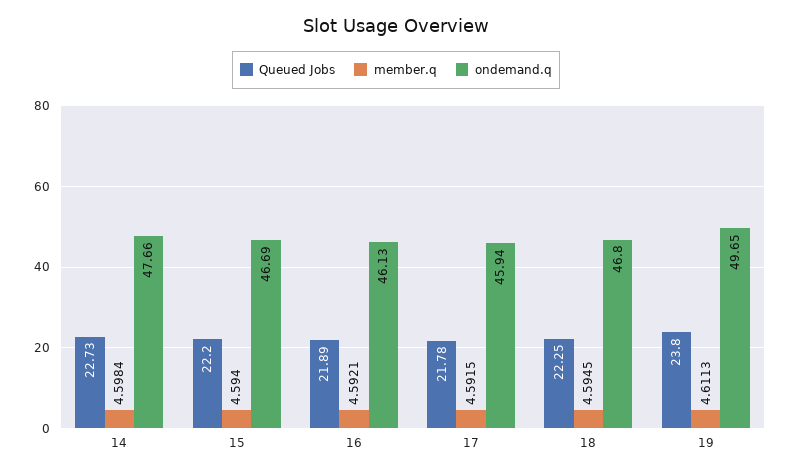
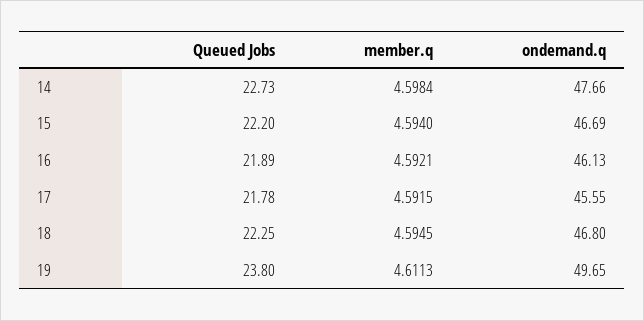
ondemand.q, 17: 45.94 -> 45.55

